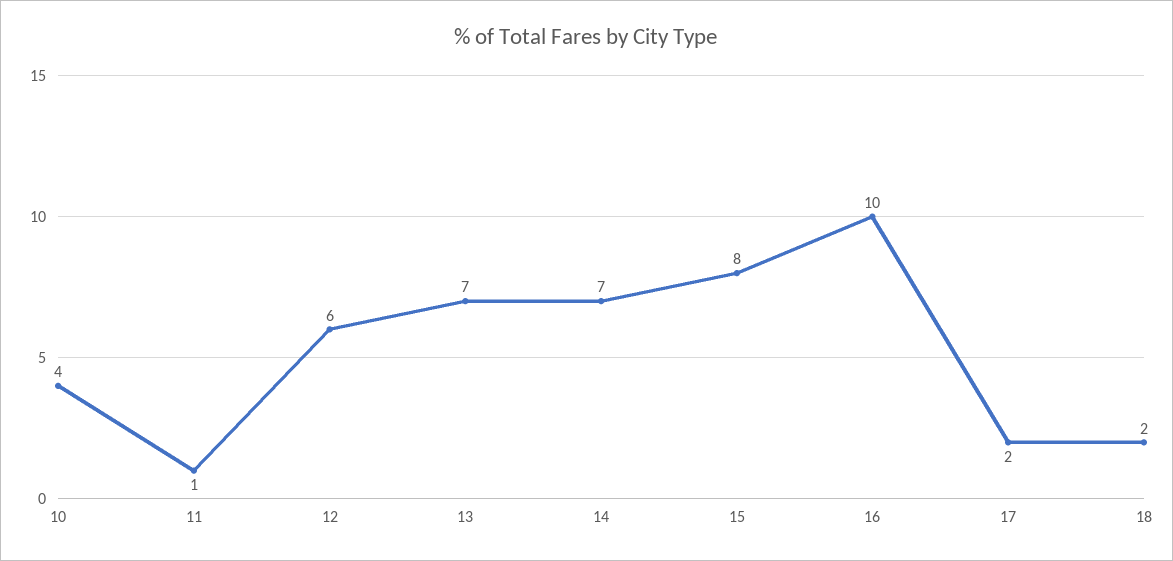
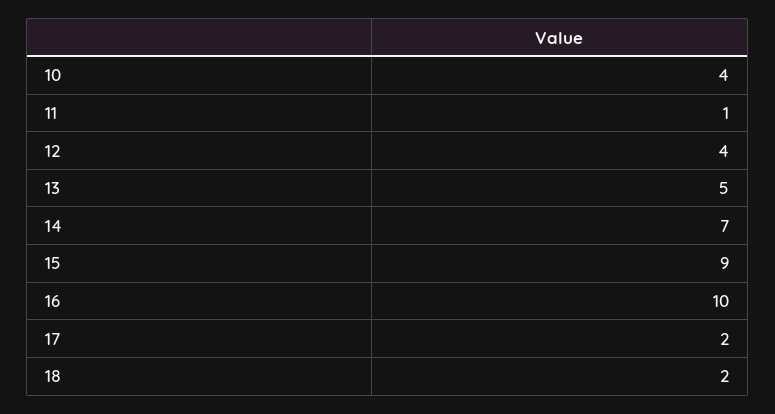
12: 6 -> 4
13: 7 -> 5
15: 8 -> 9

